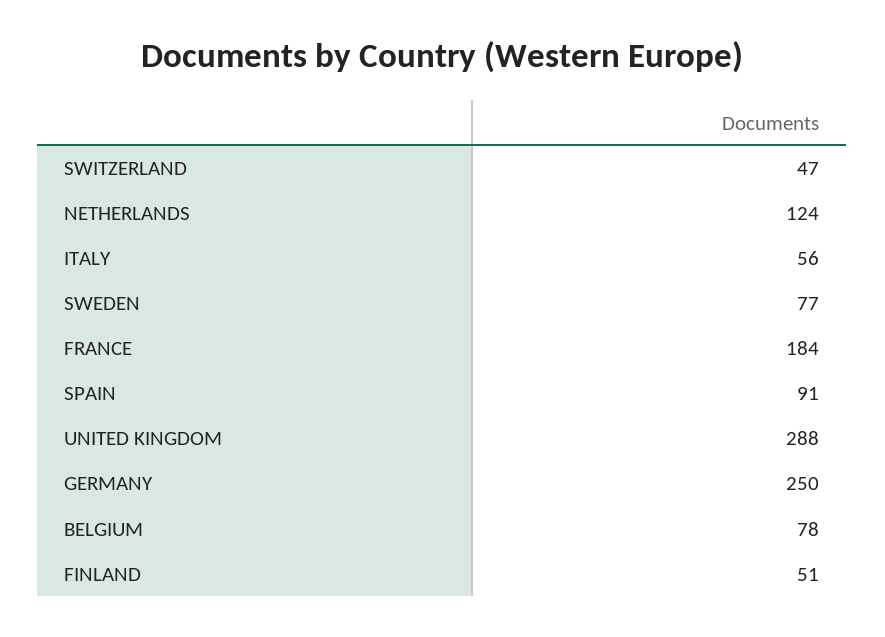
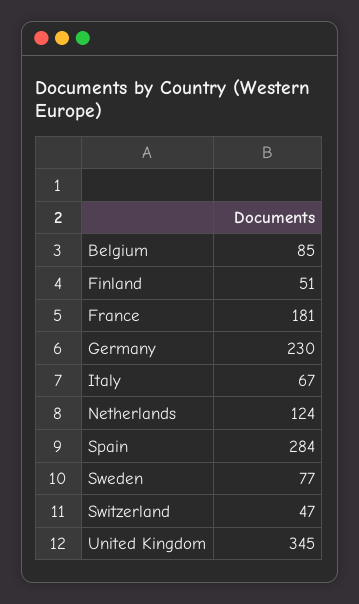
ITALY: 56 -> 67
FRANCE: 184 -> 181
SPAIN: 91 -> 284
UNITED KINGDOM: 288 -> 345
GERMANY: 250 -> 230
BELGIUM: 78 -> 85

